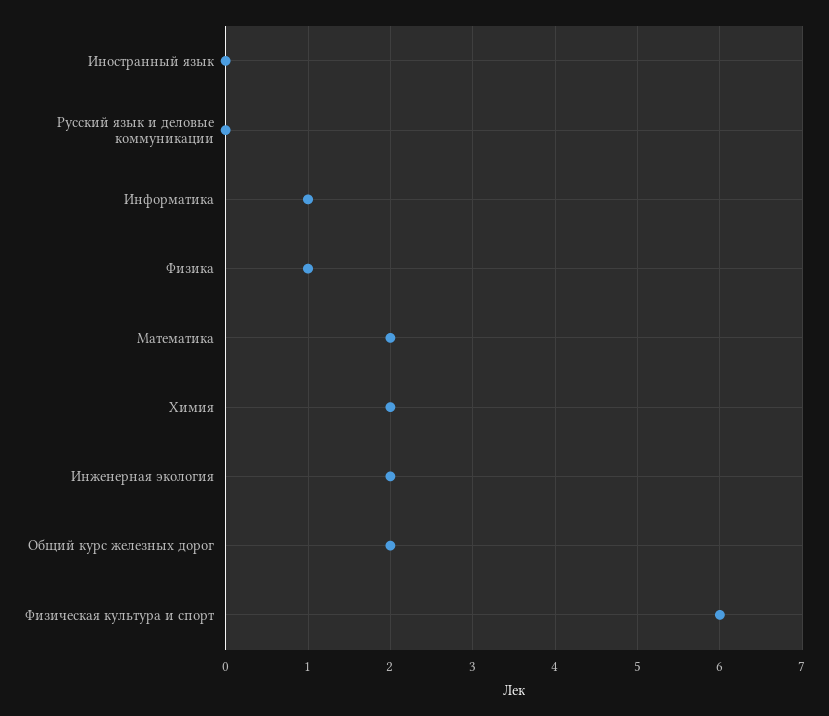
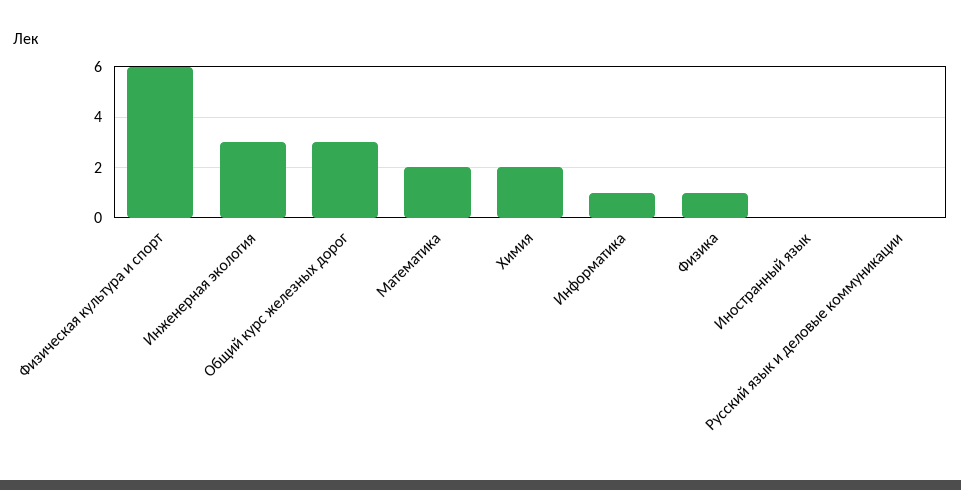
Инженерная экология: 2 -> 3
Общий курс железных дорог: 2 -> 3

